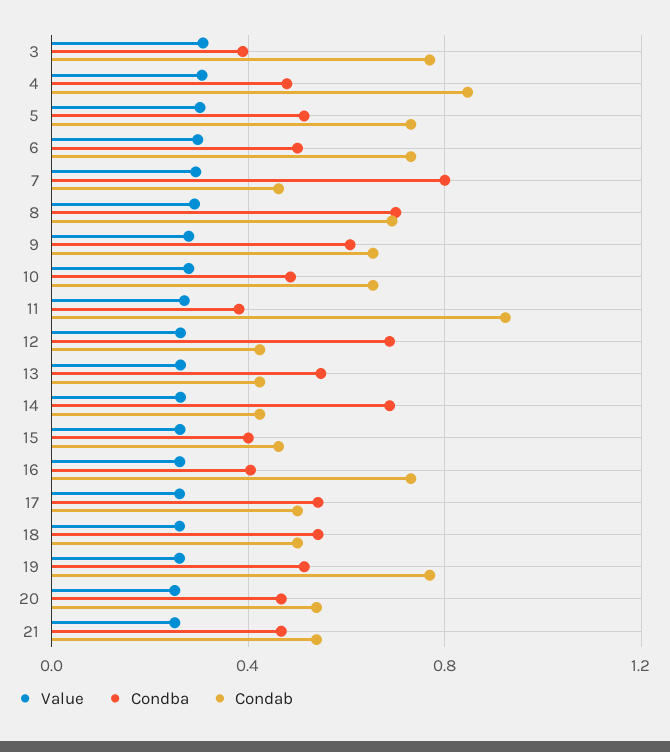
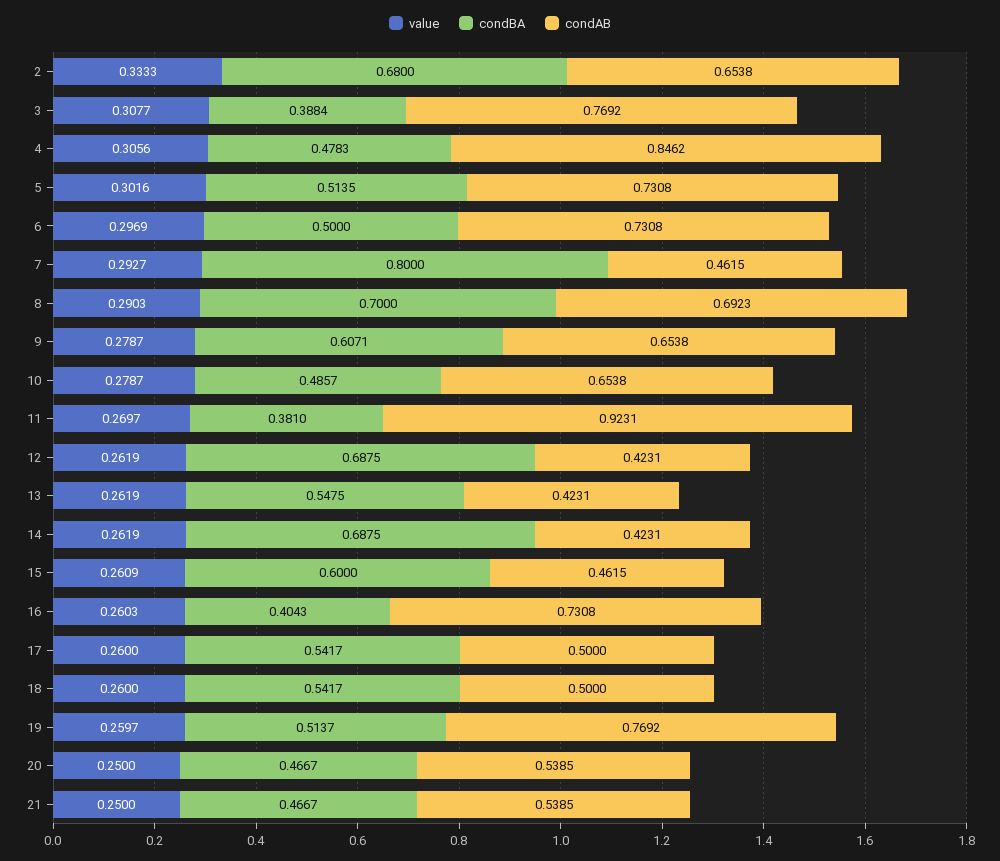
Condba, 15: 0.4 -> 0.6
Value, 2: none -> 0.3333
Condba, 2: none -> 0.68
Condab, 2: none -> 0.6538

